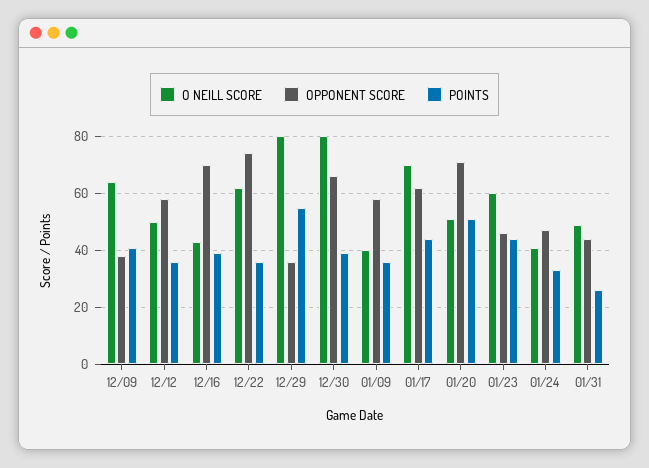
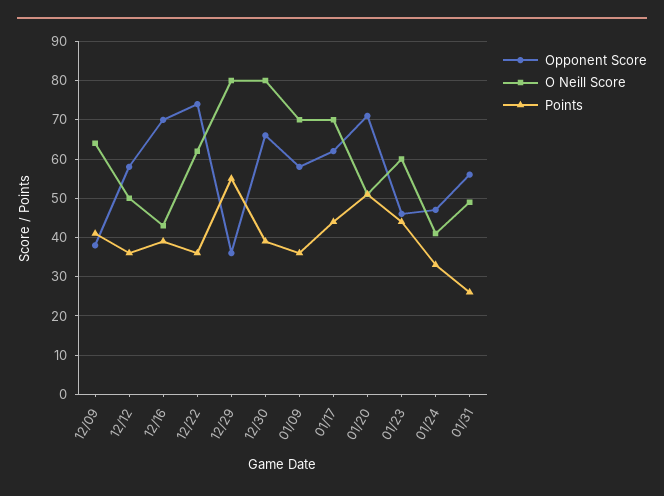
O NEILL SCORE, 01/09: 40 -> 70
OPPONENT SCORE, 01/31: 45 -> 55

